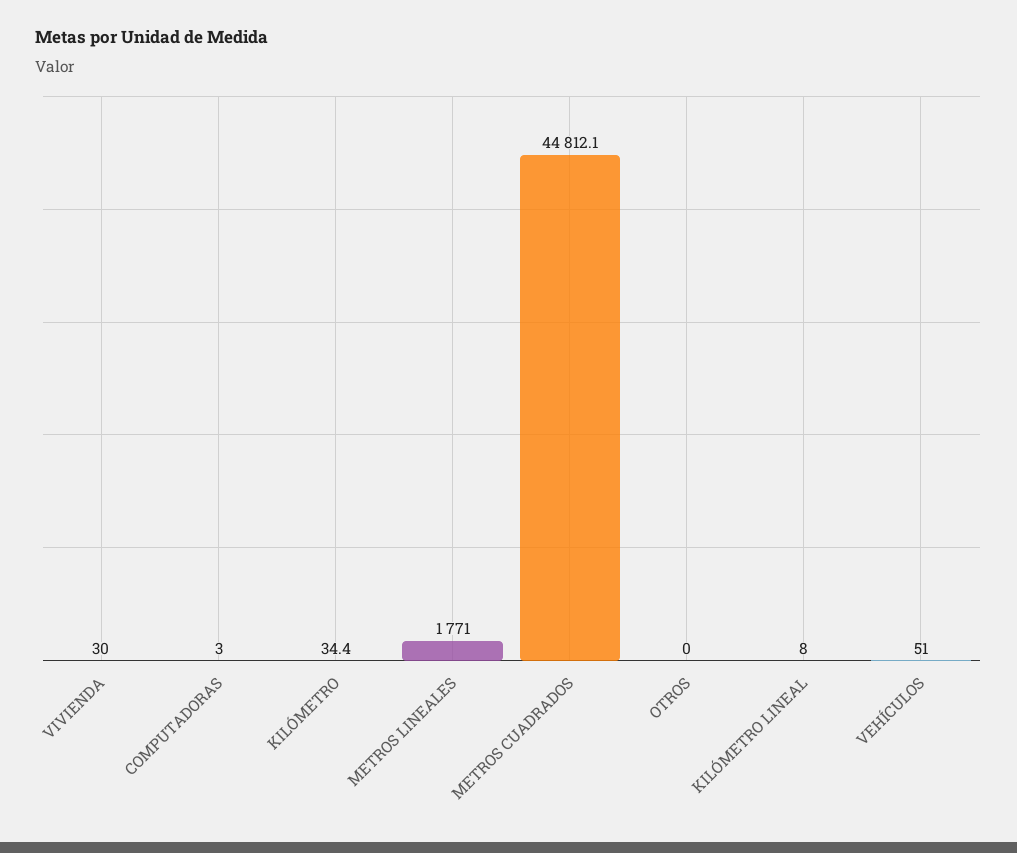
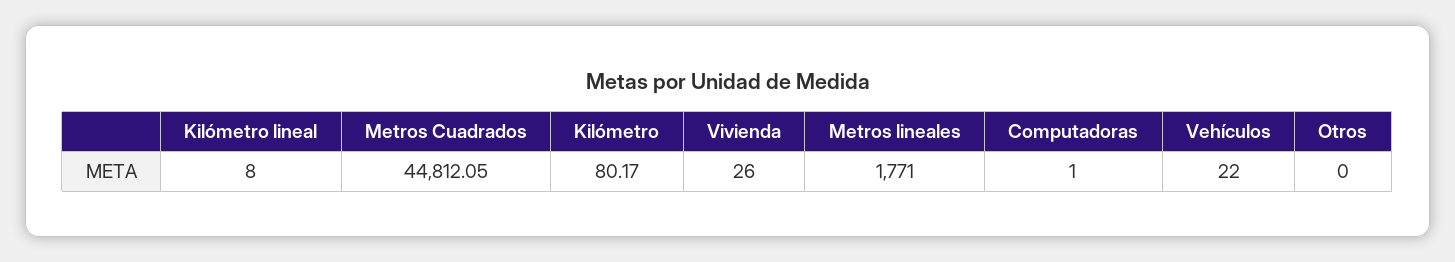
VIVIENDA: 30 -> 26
COMPUTADORAS: 3 -> 1
KILÓMETRO: 34.4 -> 80.17
VEHÍCULOS: 51 -> 22

